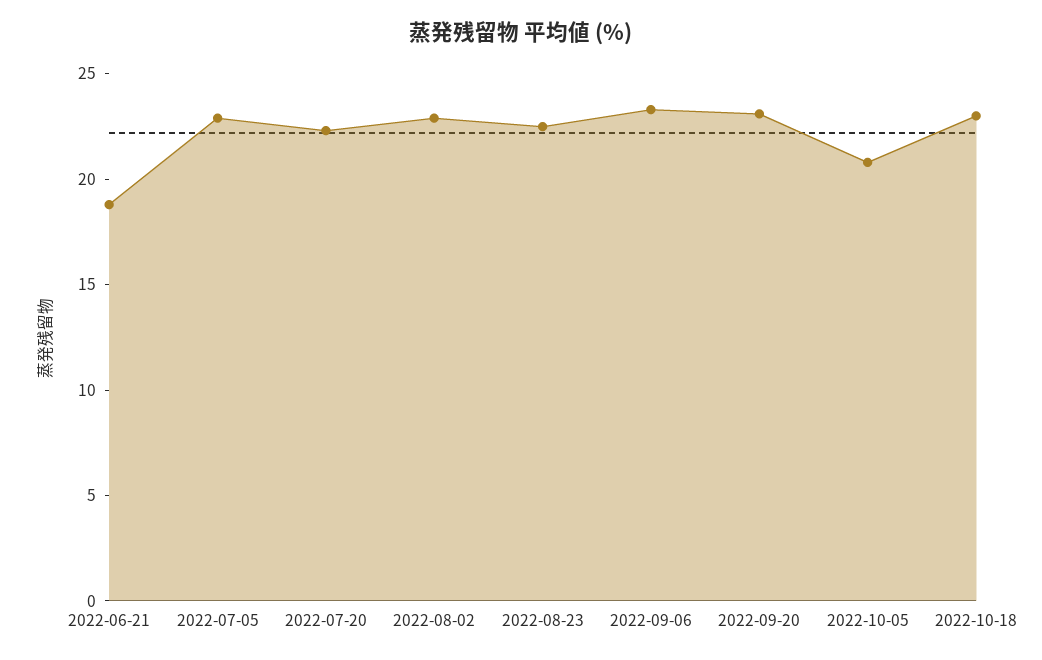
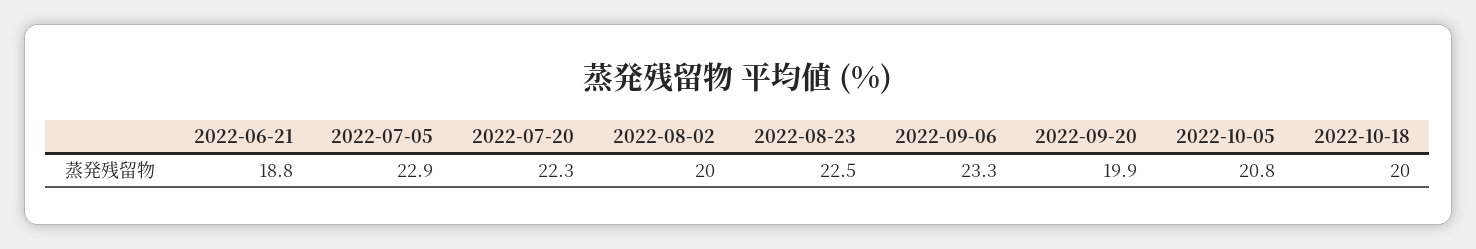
2022-08-02: 23 -> 20
2022-09-20: 23 -> 19.9
2022-10-18: 23 -> 20

